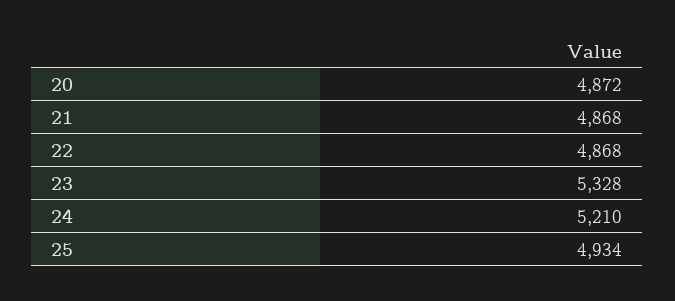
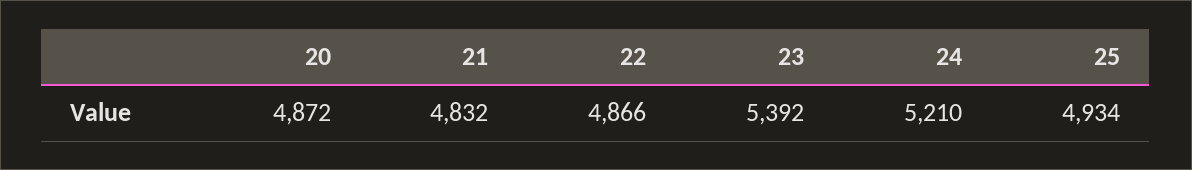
21: 4868 -> 4832
22: 4868 -> 4866
23: 5328 -> 5392

